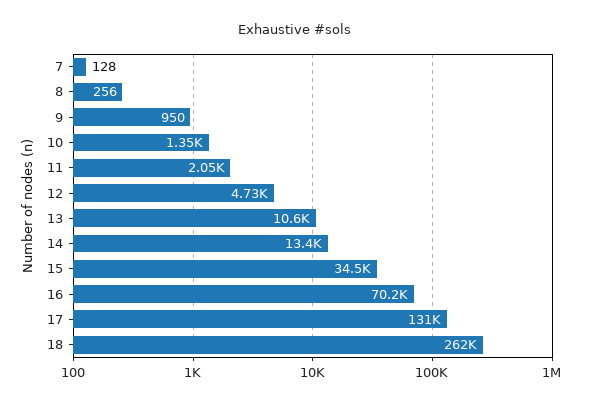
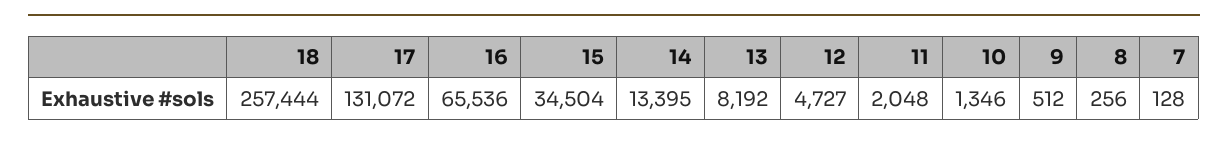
9: 950 -> 512
13: 10600 -> 8192
16: 70200 -> 65536
18: 262000 -> 257444

